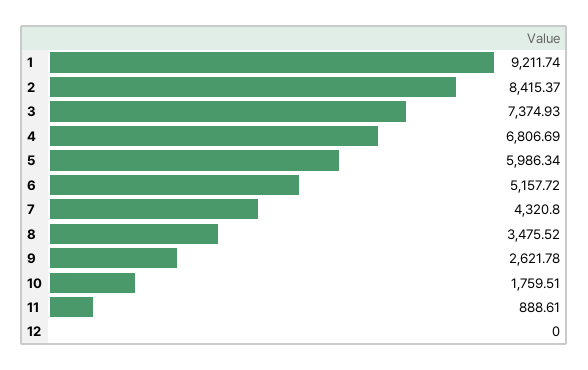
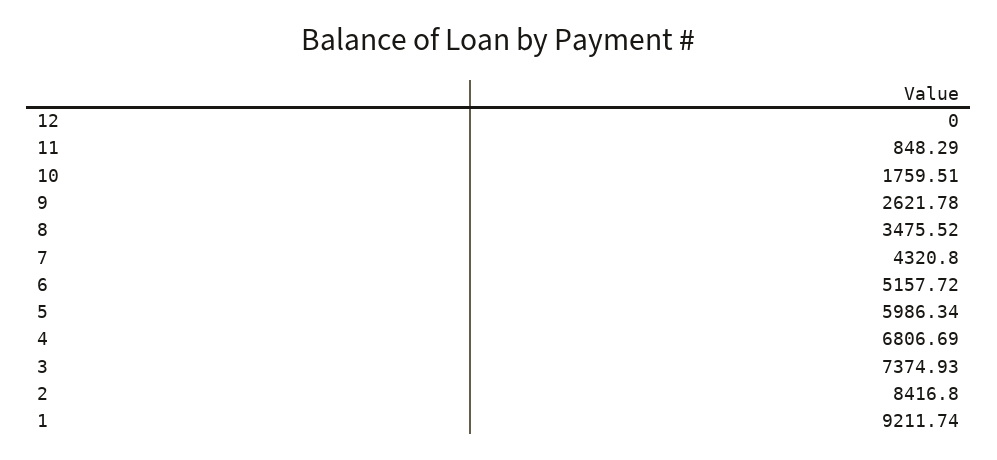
2: 8415.37 -> 8416.8
11: 888.61 -> 848.29

